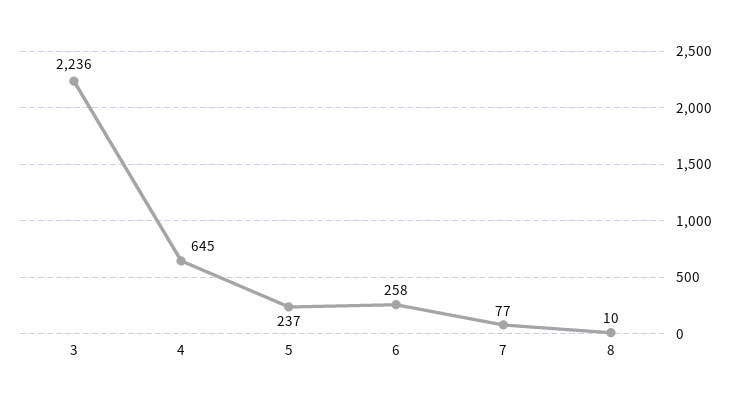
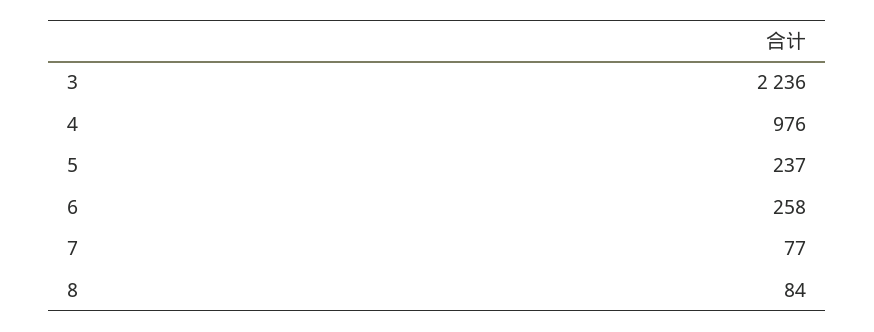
4: 645 -> 976
8: 10 -> 84

